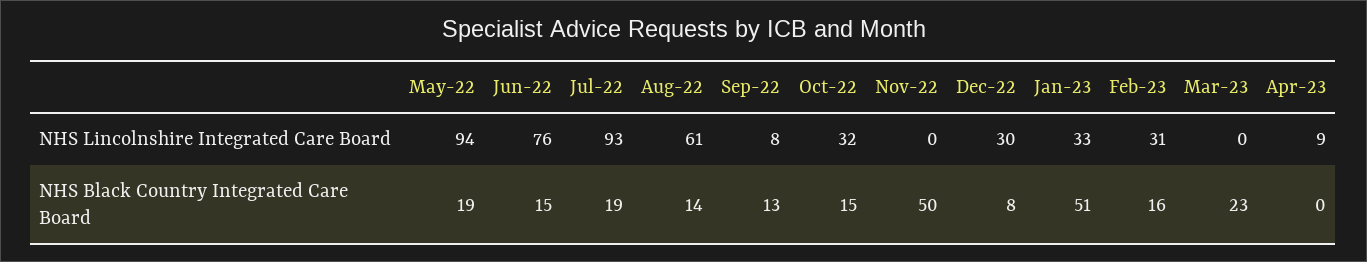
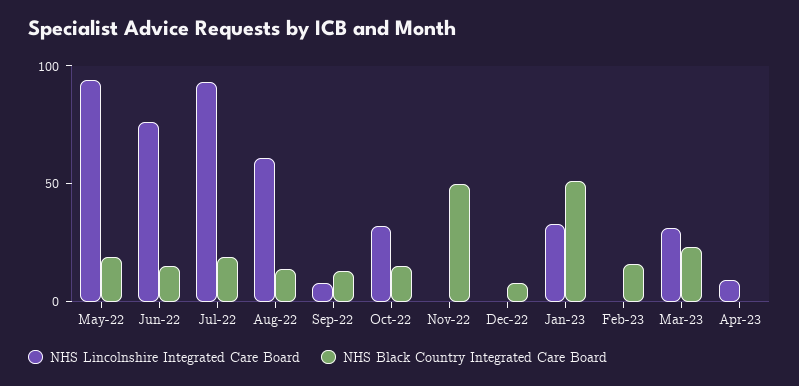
NHS Lincolnshire Integrated Care Board, Dec-22: 30 -> 0
NHS Lincolnshire Integrated Care Board, Feb-23: 31 -> 0
NHS Lincolnshire Integrated Care Board, Mar-23: 0 -> 30

